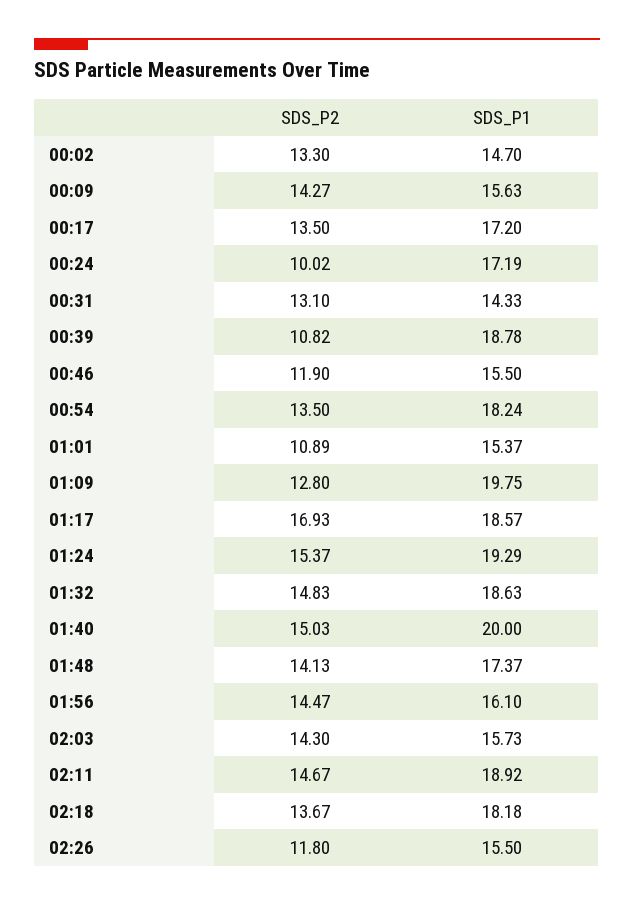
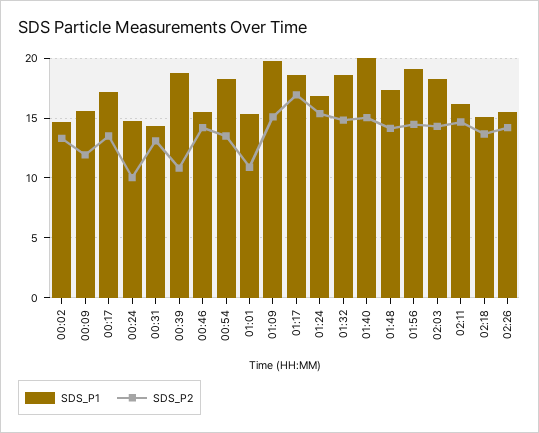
SDS_P2, 00:09: 14.27 -> 12
SDS_P1, 00:24: 17.19 -> 15
SDS_P2, 00:46: 11.9 -> 14
SDS_P2, 01:09: 12.8 -> 15
SDS_P1, 01:24: 19.29 -> 17
SDS_P1, 01:56: 16.1 -> 19
SDS_P1, 02:03: 15.73 -> 18
SDS_P1, 02:11: 18.92 -> 16
SDS_P1, 02:18: 18.18 -> 15
SDS_P2, 02:26: 11.8 -> 14

